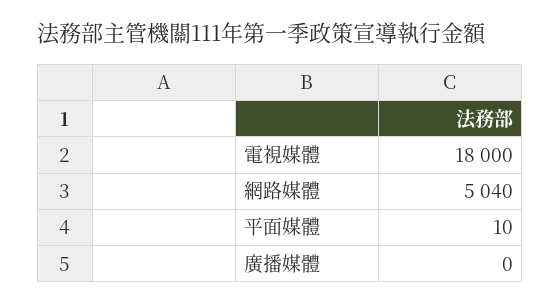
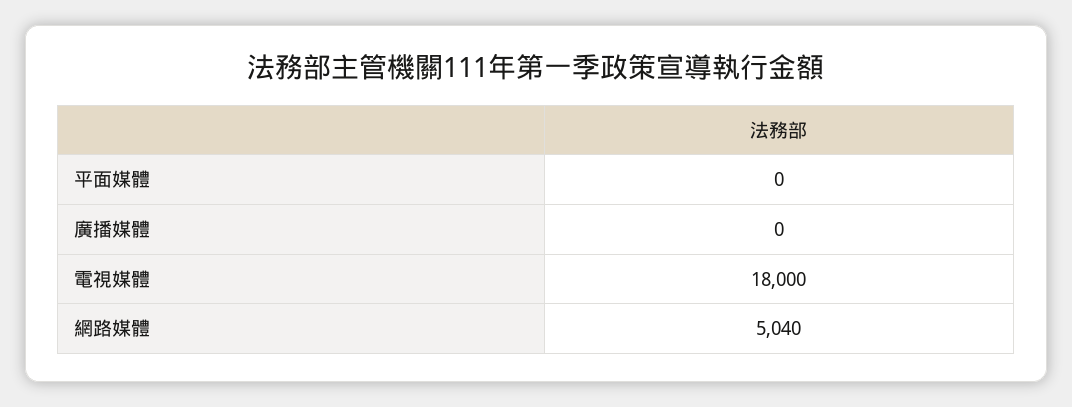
平面媒體: 10 -> 0

